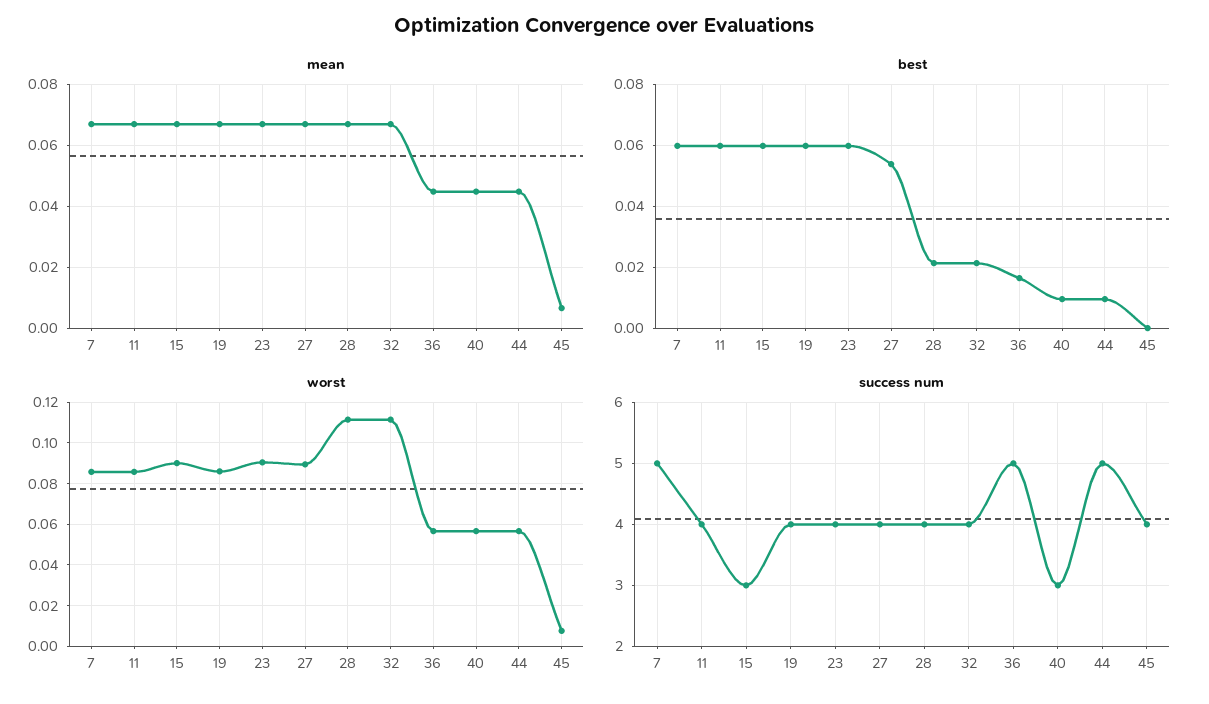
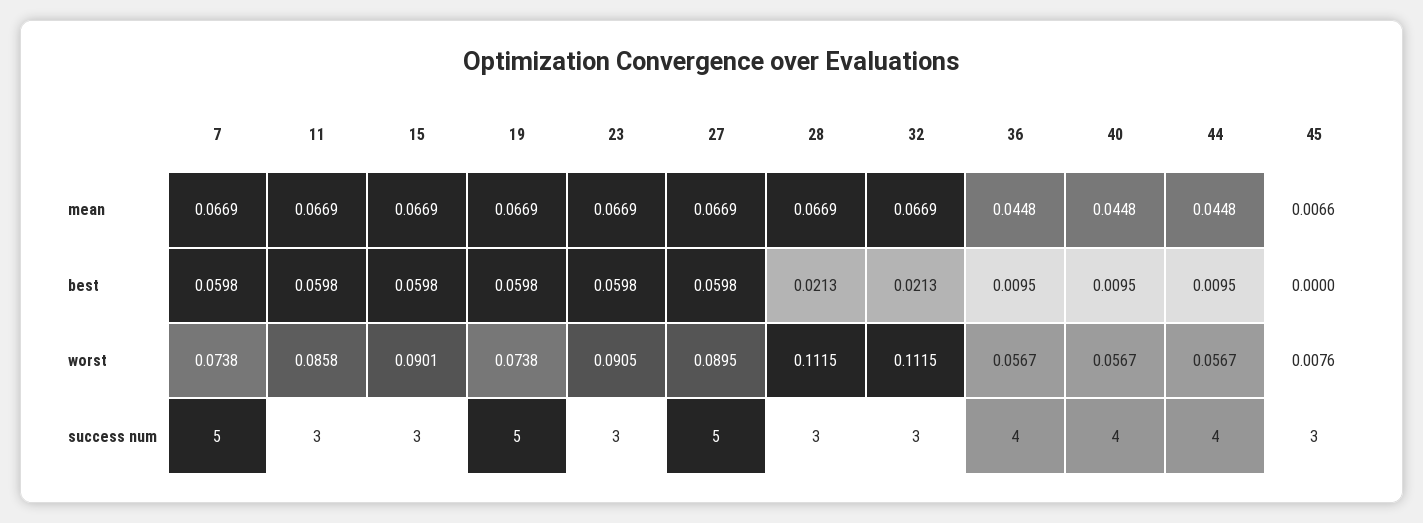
best, 27: 0.054 -> 0.0598
best, 36: 0.016 -> 0.0095
worst, 7: 0.085 -> 0.0738
worst, 19: 0.085 -> 0.0738
success num, 11: 4 -> 3
success num, 19: 4 -> 5
success num, 23: 4 -> 3
success num, 27: 4 -> 5
success num, 28: 4 -> 3
success num, 32: 4 -> 3
success num, 36: 5 -> 4
success num, 40: 3 -> 4
success num, 44: 5 -> 4
success num, 45: 4 -> 3

